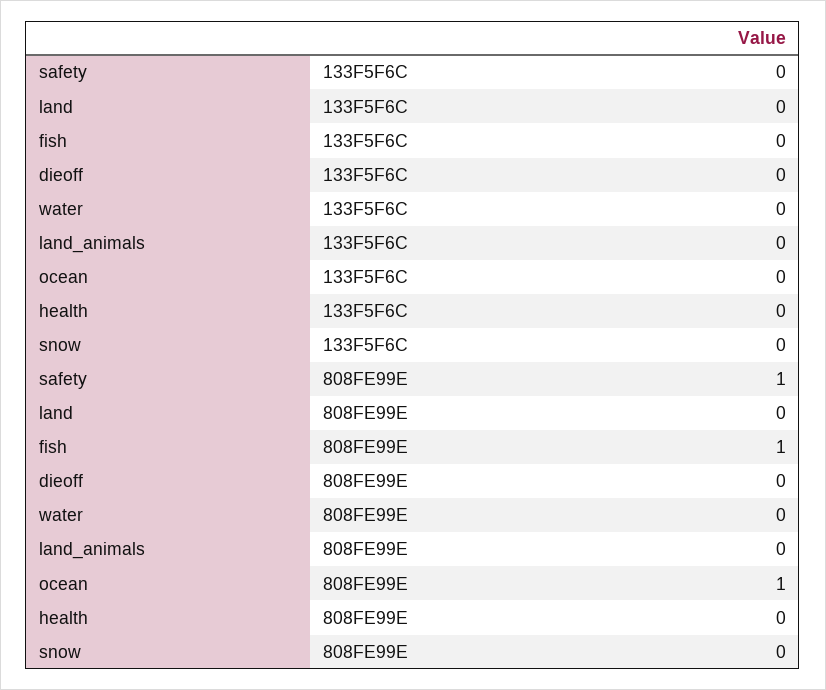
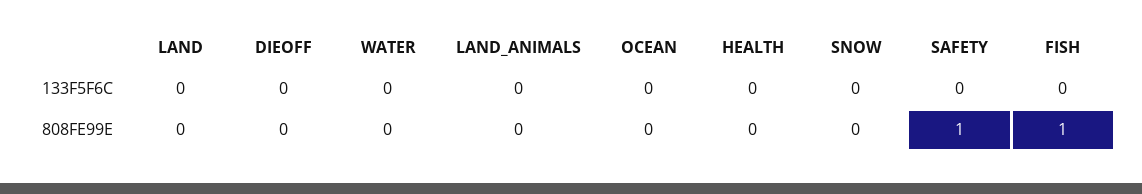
ocean, 808FE99E: 1 -> 0

